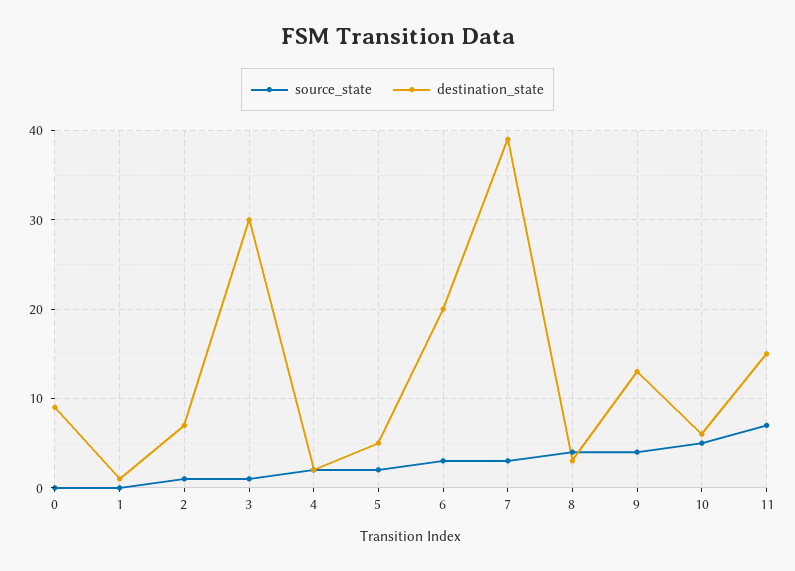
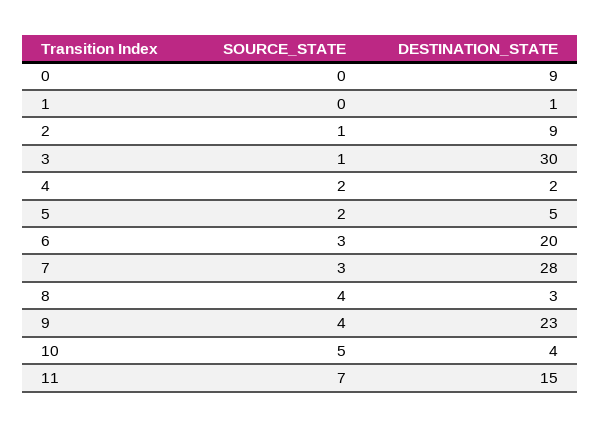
destination_state, 2: 7 -> 9
destination_state, 7: 39 -> 28
destination_state, 9: 13 -> 23
destination_state, 10: 6 -> 4

